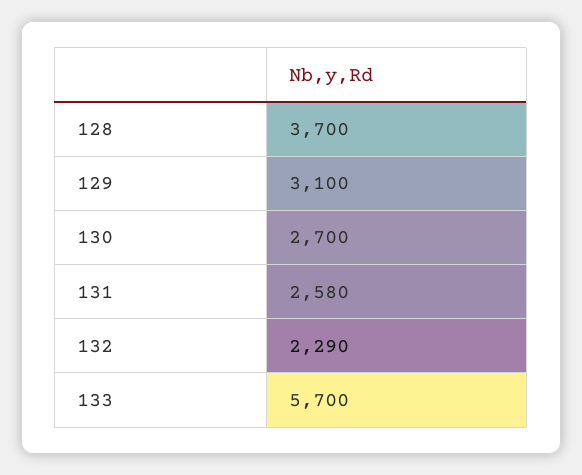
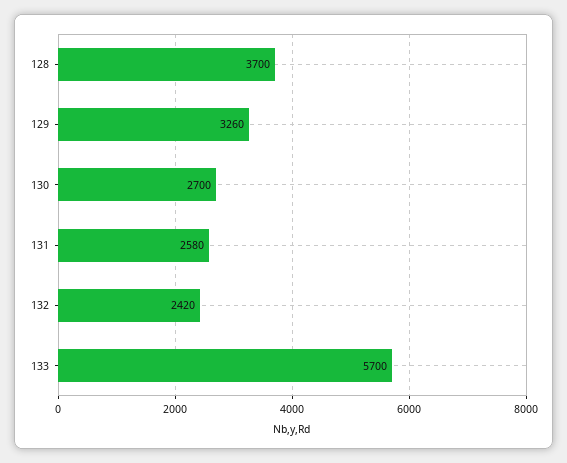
129: 3100 -> 3260
132: 2290 -> 2420

